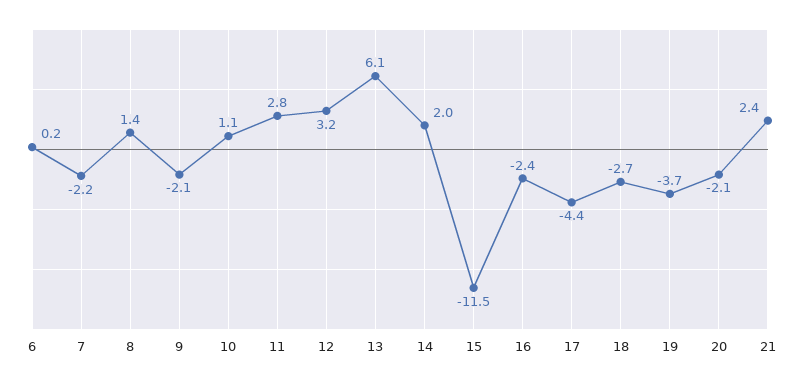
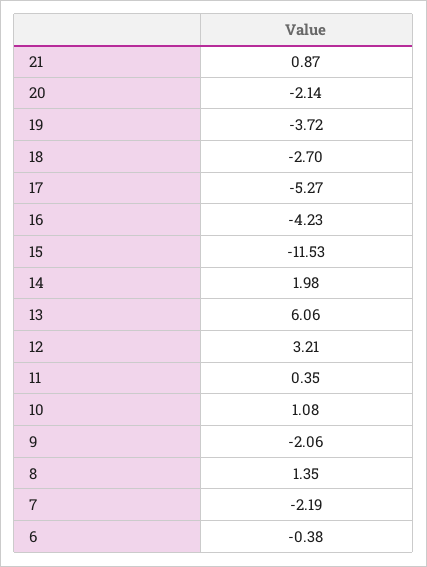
6: 0.2 -> -0.38
11: 2.8 -> 0.35
16: -2.4 -> -4.23
17: -4.4 -> -5.27
21: 2.4 -> 0.87

